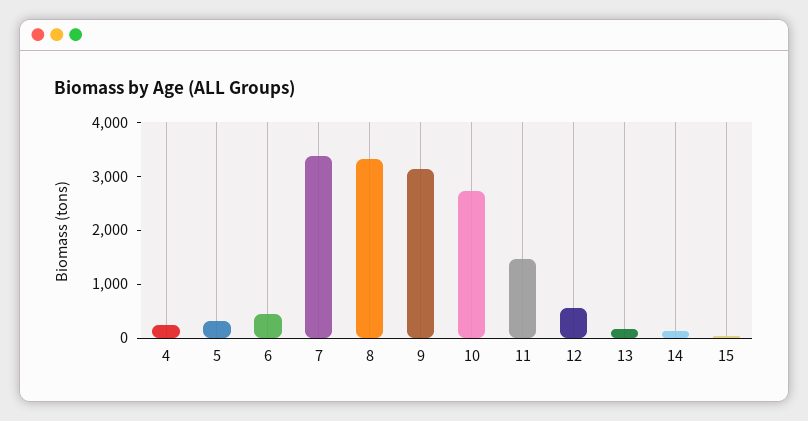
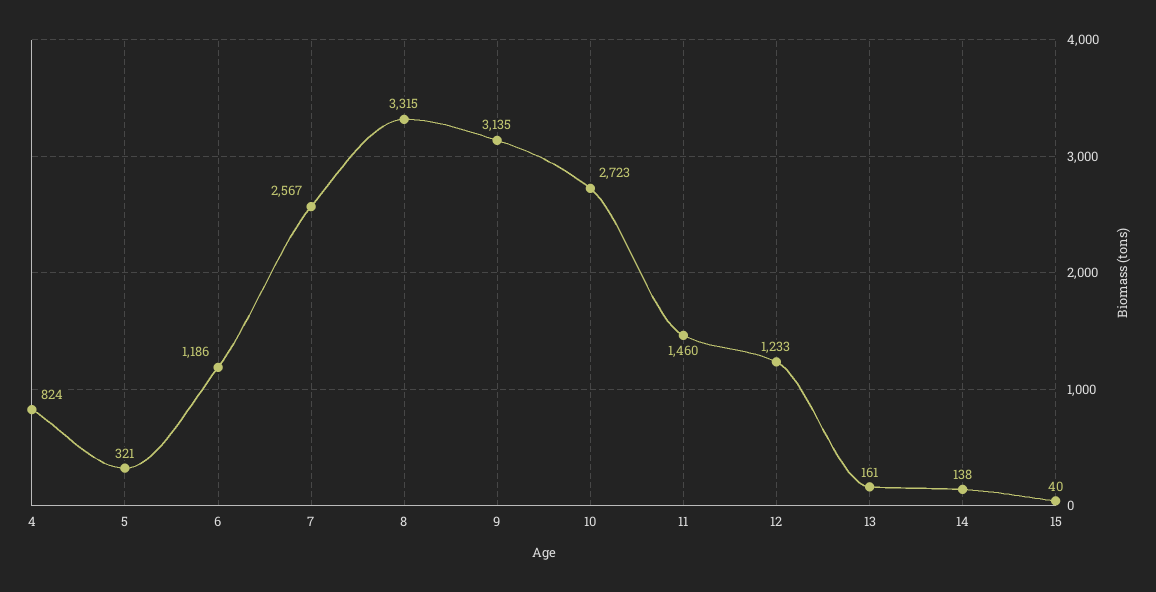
4: 200 -> 824
6: 400 -> 1186
7: 3400 -> 2567
12: 600 -> 1233

